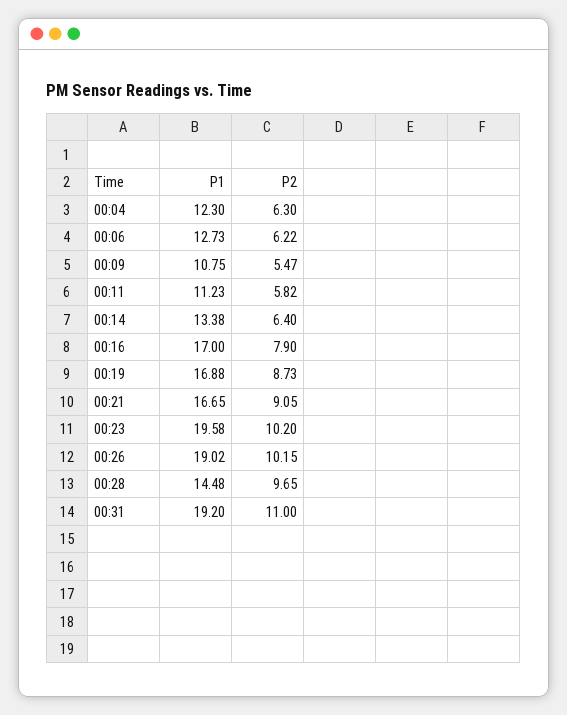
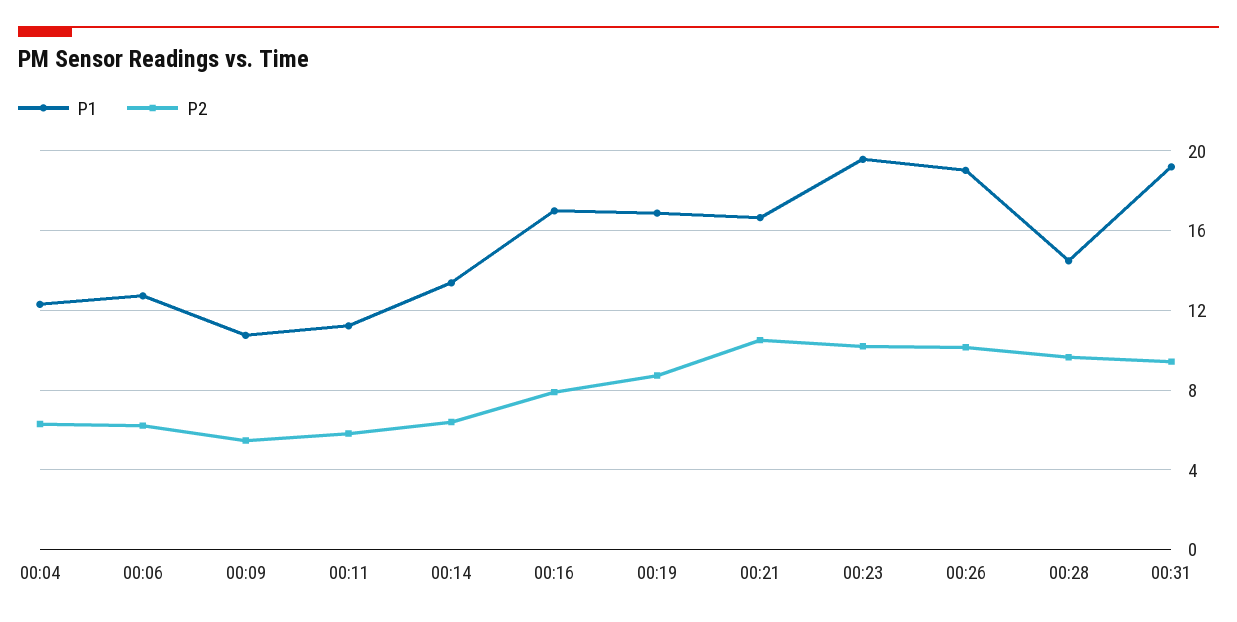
P2, 00:21: 9.05 -> 10.5
P2, 00:31: 11 -> 9.5

